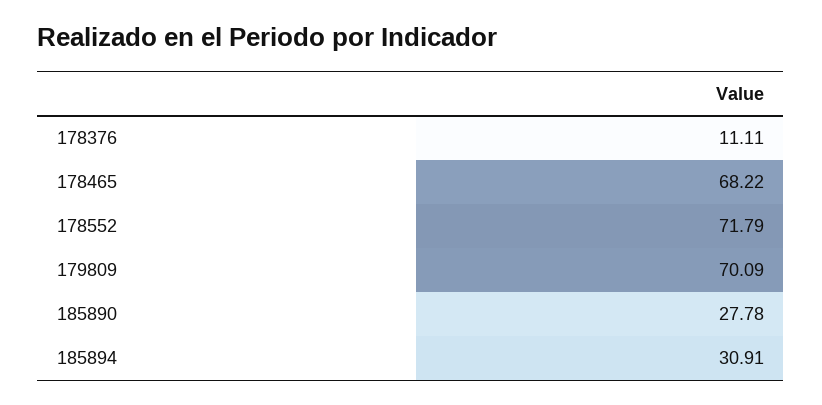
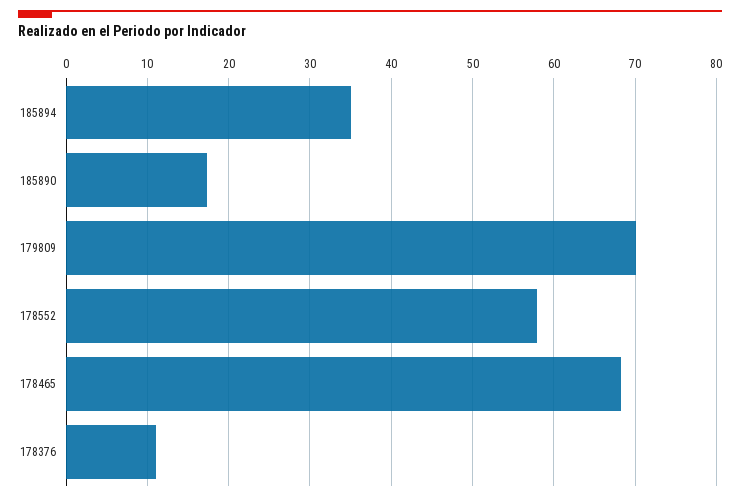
178552: 71.79 -> 58
185890: 27.78 -> 17
185894: 30.91 -> 35

